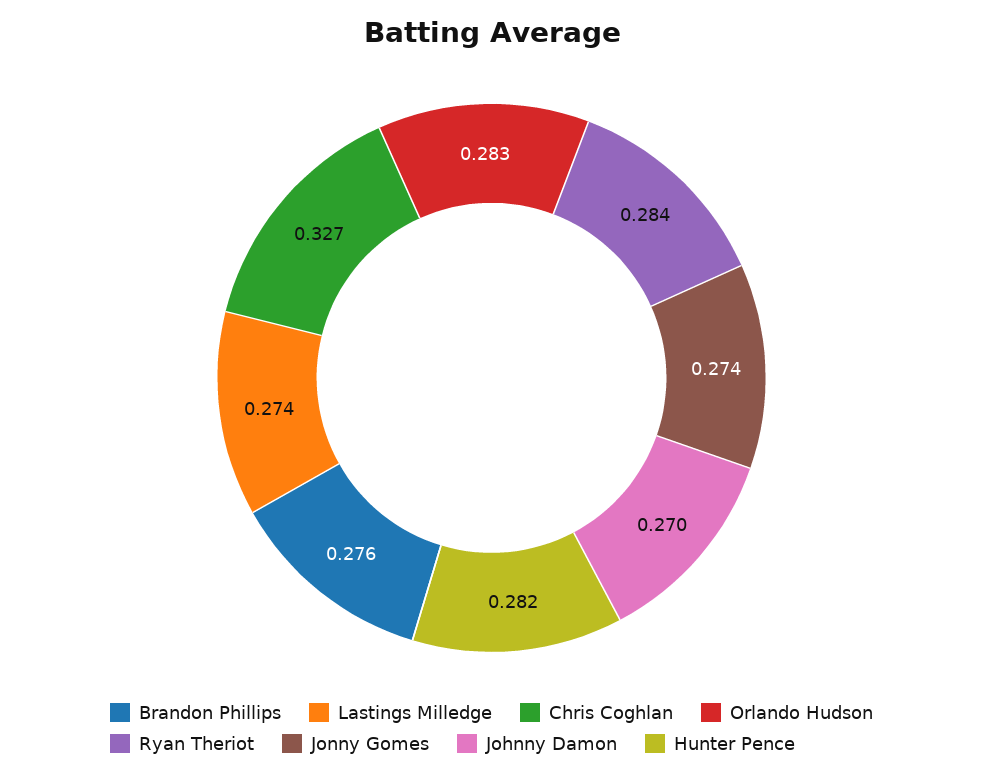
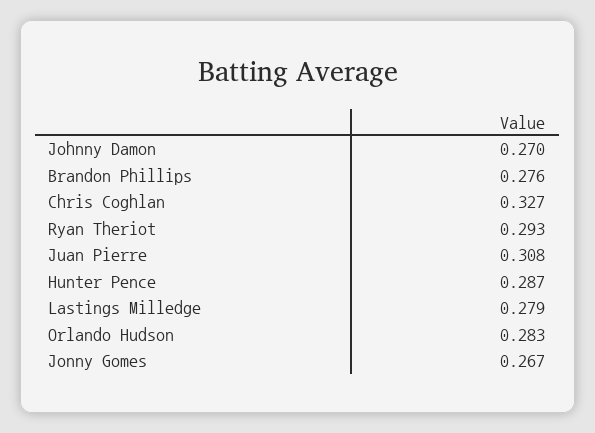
Lastings Milledge: 0.274 -> 0.279
Ryan Theriot: 0.284 -> 0.293
Jonny Gomes: 0.274 -> 0.267
Hunter Pence: 0.282 -> 0.287
Juan Pierre: none -> 0.308

